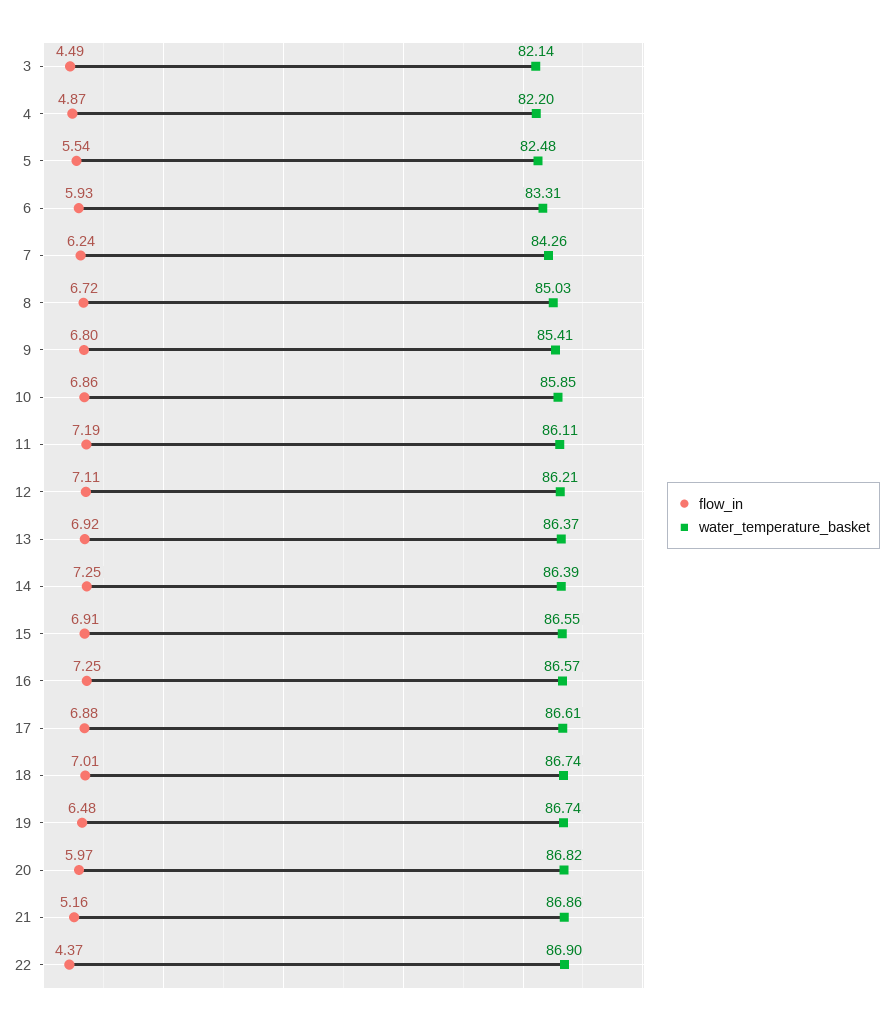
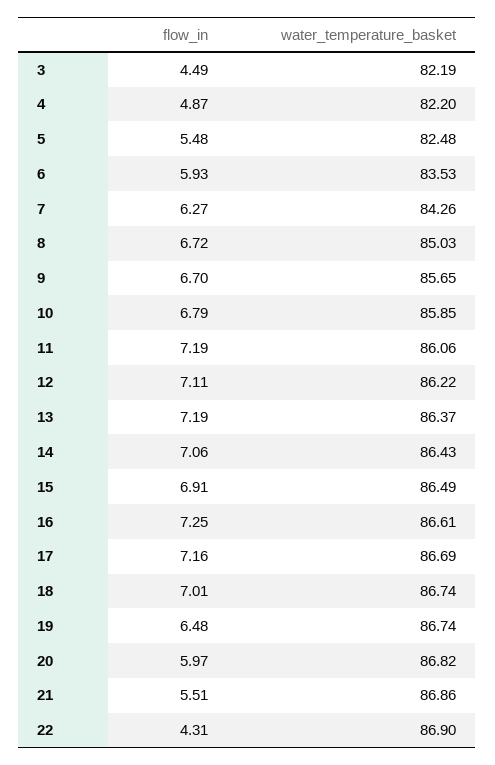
water_temperature_basket, 3: 82.14 -> 82.19
flow_in, 5: 5.54 -> 5.48
water_temperature_basket, 6: 83.31 -> 83.53
flow_in, 7: 6.24 -> 6.27
flow_in, 9: 6.8 -> 6.7
water_temperature_basket, 9: 85.41 -> 85.65
flow_in, 10: 6.86 -> 6.79
water_temperature_basket, 11: 86.11 -> 86.06
water_temperature_basket, 12: 86.21 -> 86.22
flow_in, 13: 6.92 -> 7.19
flow_in, 14: 7.25 -> 7.06
water_temperature_basket, 14: 86.39 -> 86.43
water_temperature_basket, 15: 86.55 -> 86.49
water_temperature_basket, 16: 86.57 -> 86.61
flow_in, 17: 6.88 -> 7.16
water_temperature_basket, 17: 86.61 -> 86.69
flow_in, 21: 5.16 -> 5.51
flow_in, 22: 4.37 -> 4.31

